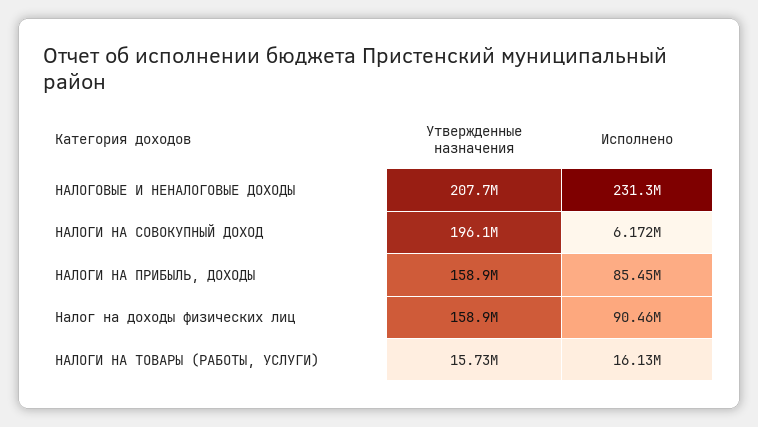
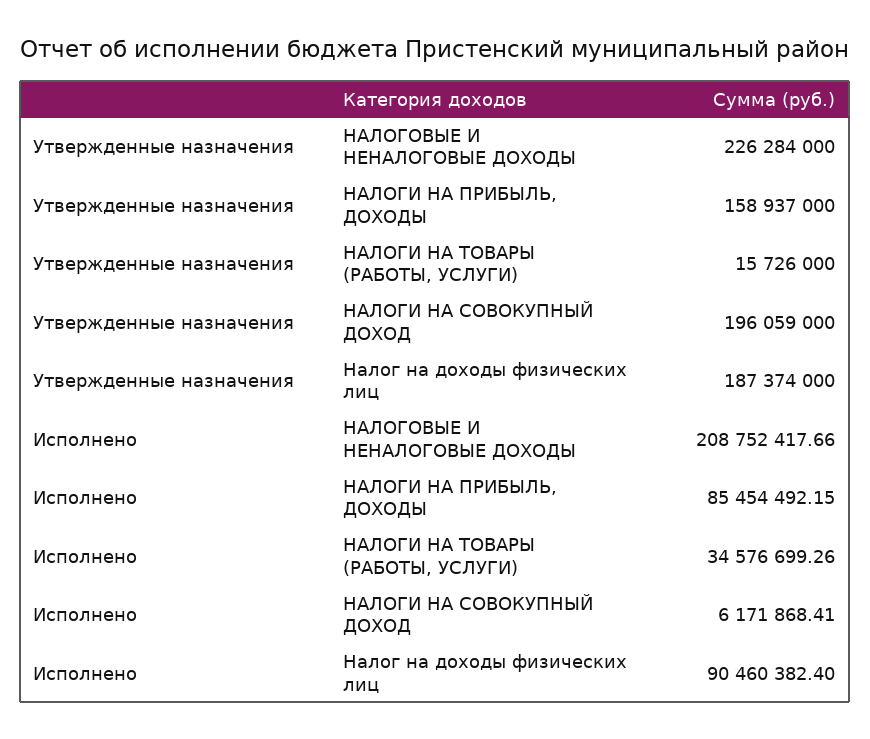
Утвержденные назначения, НАЛОГОВЫЕ И НЕНАЛОГОВЫЕ ДОХОДЫ: 207700000 -> 226284000
Исполнено, НАЛОГОВЫЕ И НЕНАЛОГОВЫЕ ДОХОДЫ: 231300000 -> 208752417.66
Утвержденные назначения, Налог на доходы физических лиц: 158900000 -> 187374000
Исполнено, НАЛОГИ НА ТОВАРЫ (РАБОТЫ, УСЛУГИ): 16130000 -> 34576699.26

